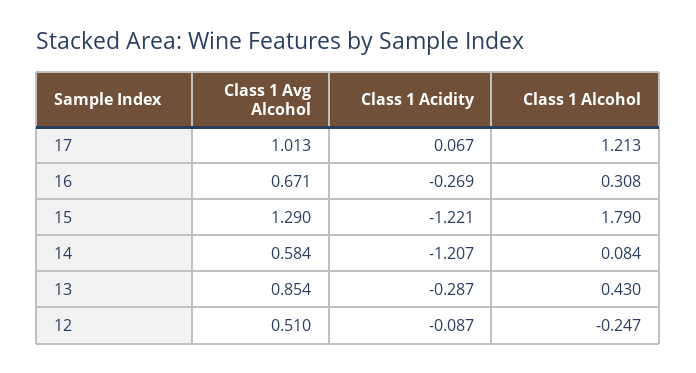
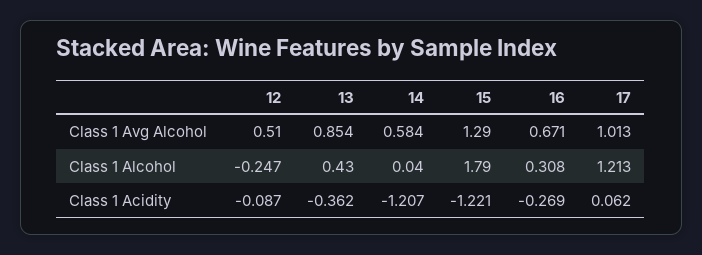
Class 1 Acidity, 17: 0.067 -> 0.062
Class 1 Alcohol, 14: 0.084 -> 0.04
Class 1 Acidity, 13: -0.287 -> -0.362

